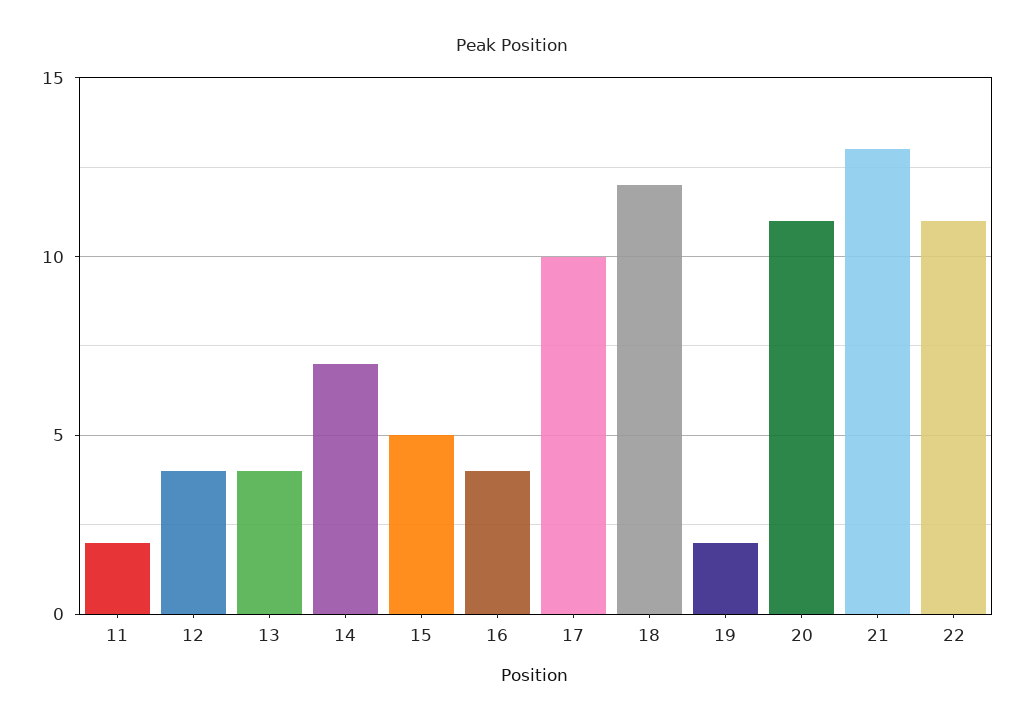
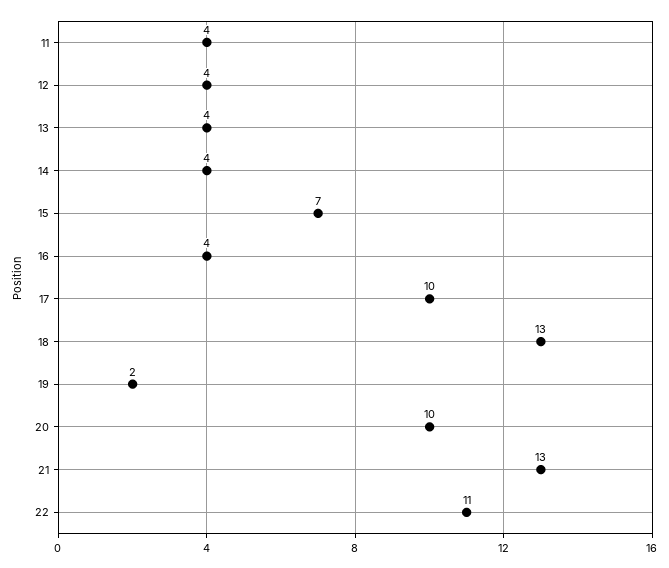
11: 2 -> 4
14: 7 -> 4
15: 5 -> 7
18: 12 -> 13
20: 11 -> 10

